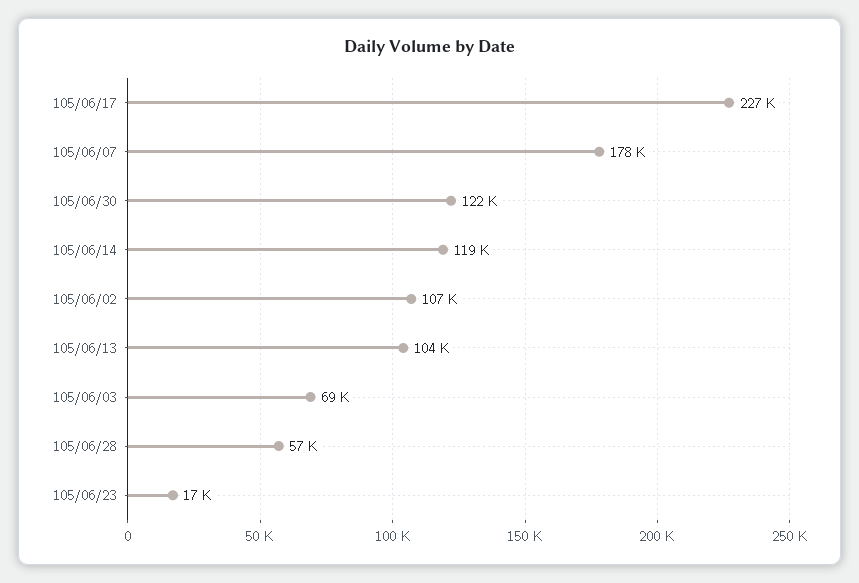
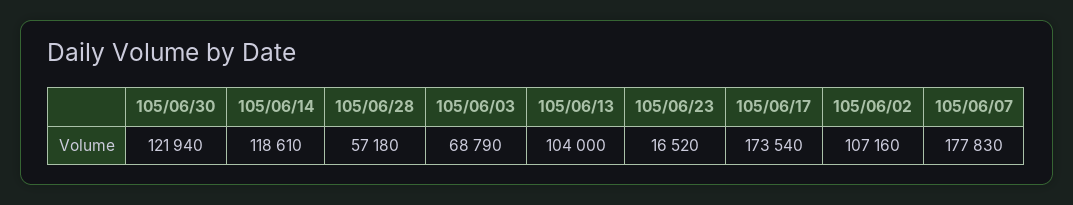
105/06/17: 227000 -> 173540

